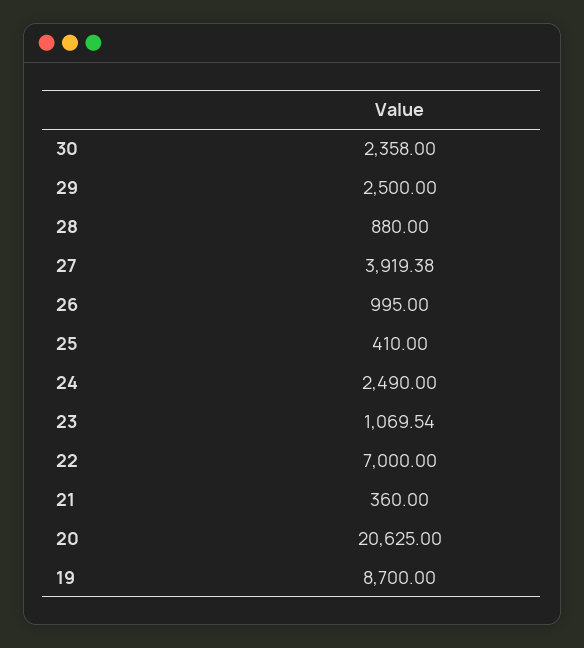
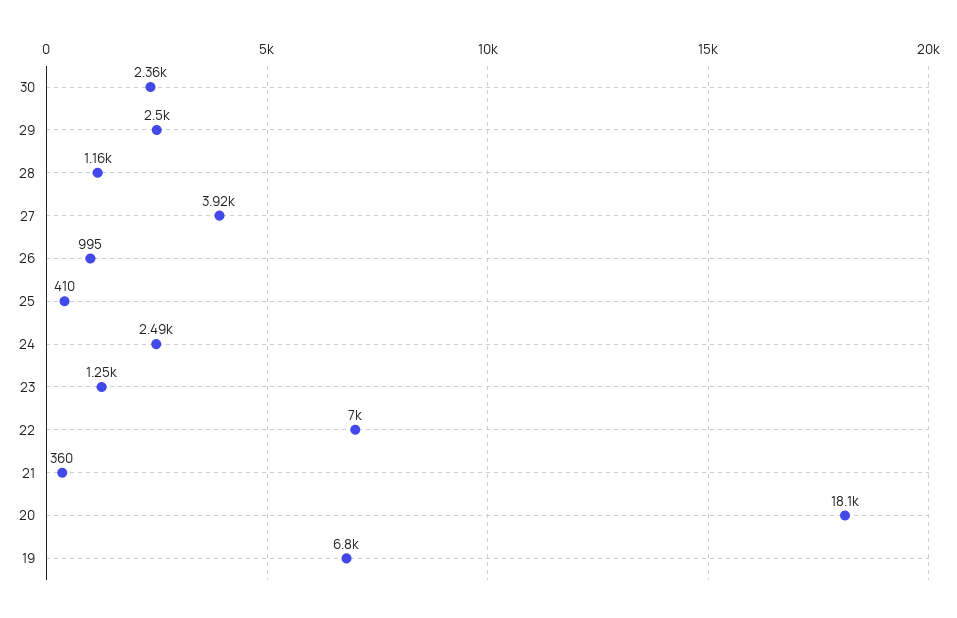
28: 880 -> 1160
23: 1069.54 -> 1250
20: 20625 -> 18100
19: 8700 -> 6800

